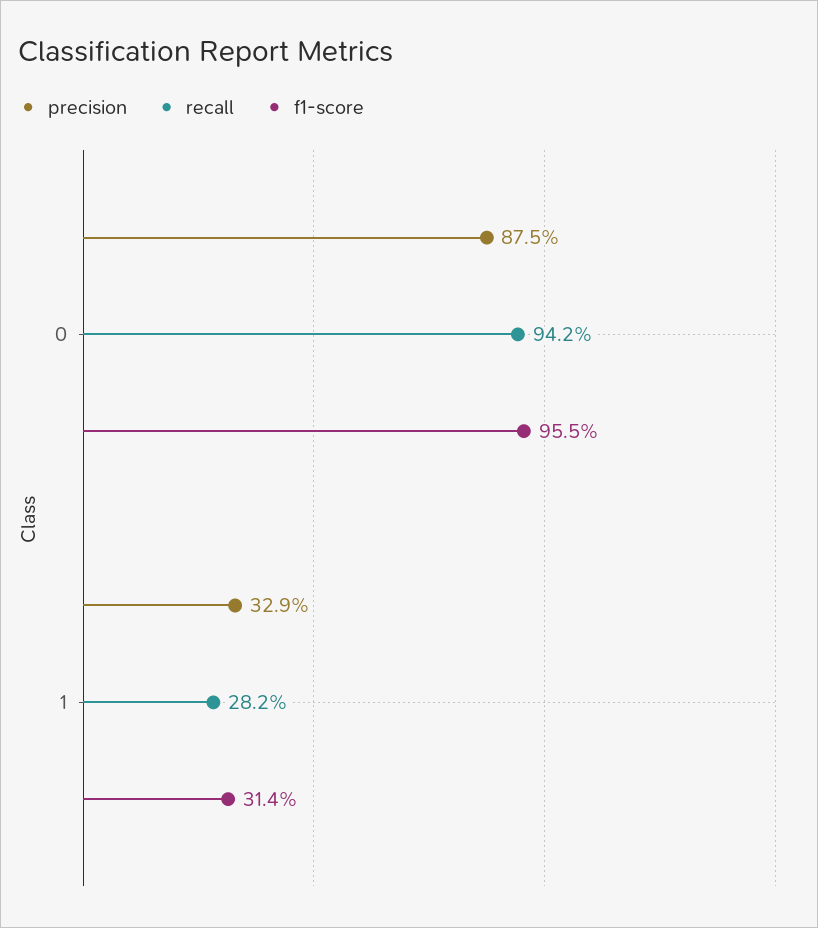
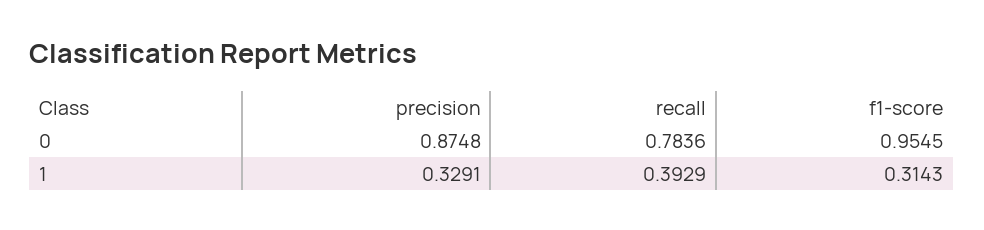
recall, 0: 0.942 -> 0.7836
recall, 1: 0.282 -> 0.3929

